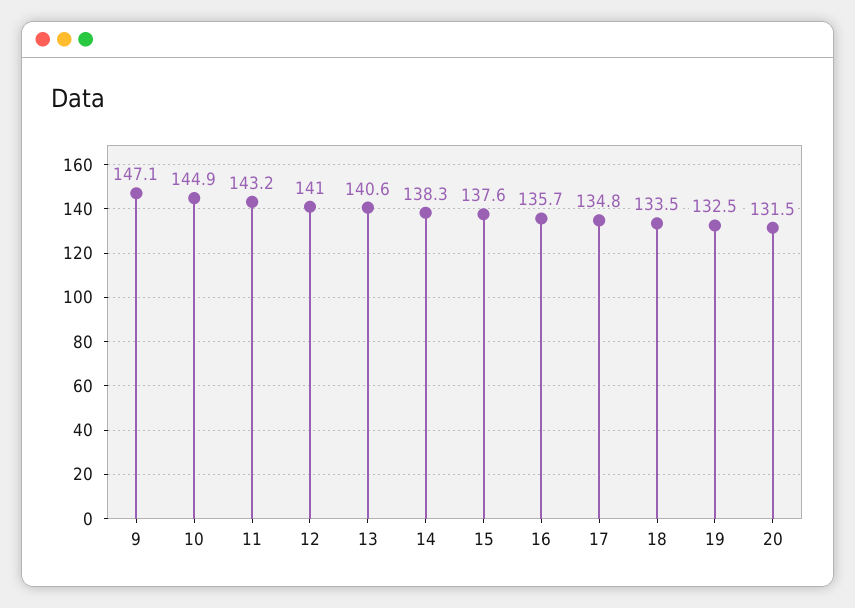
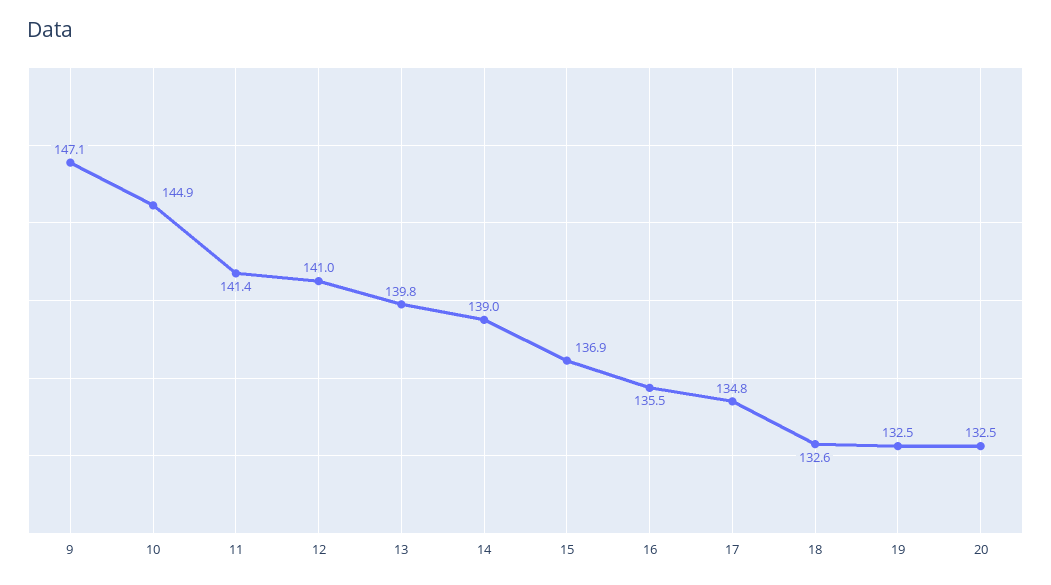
11: 143.2 -> 141.4
13: 140.6 -> 139.8
14: 138.3 -> 139
15: 137.6 -> 136.9
16: 135.7 -> 135.5
18: 133.5 -> 132.6
20: 131.5 -> 132.5

